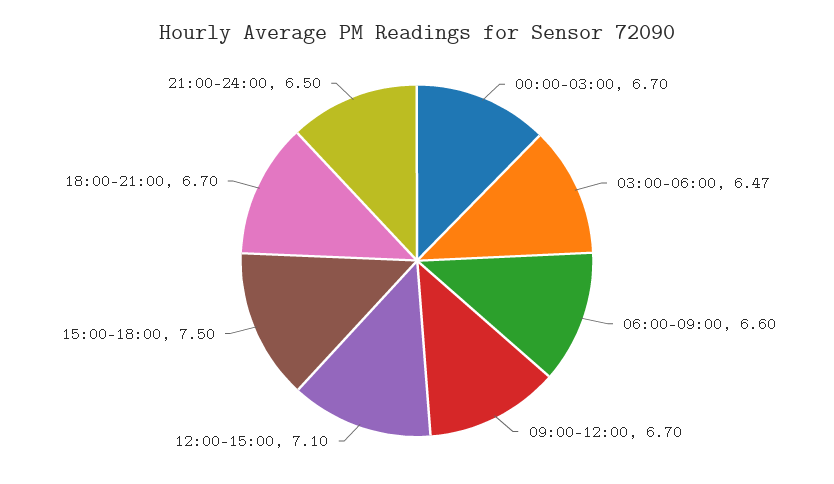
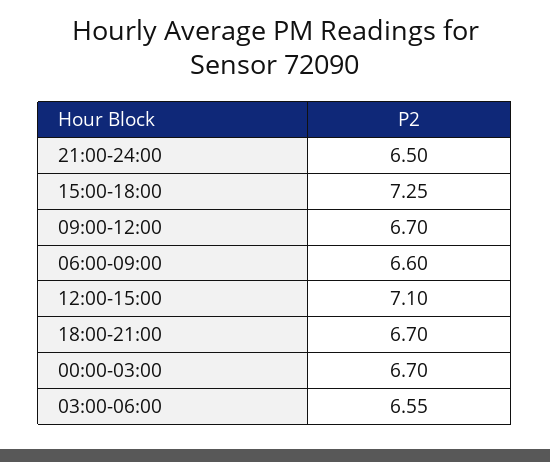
03:00-06:00: 6.47 -> 6.55
15:00-18:00: 7.5 -> 7.25

